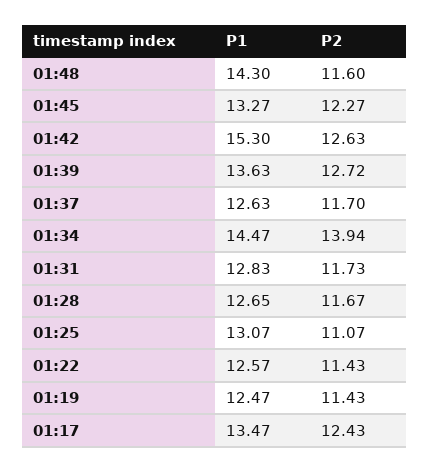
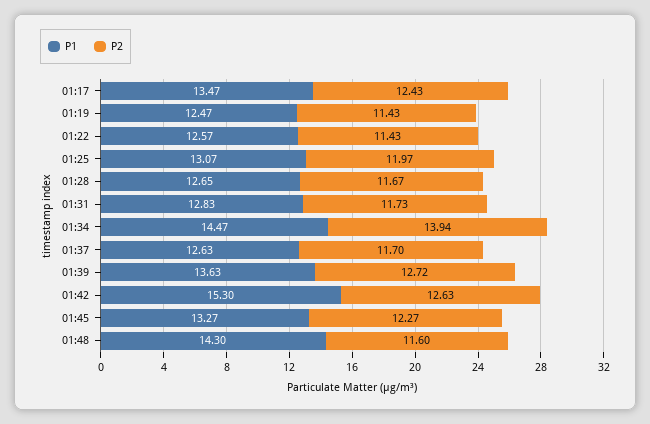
P2, 01:25: 11.07 -> 11.97

